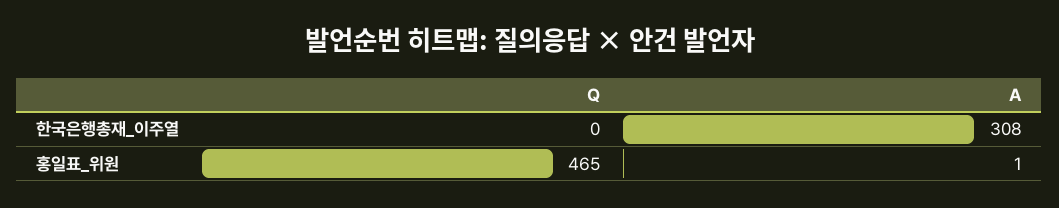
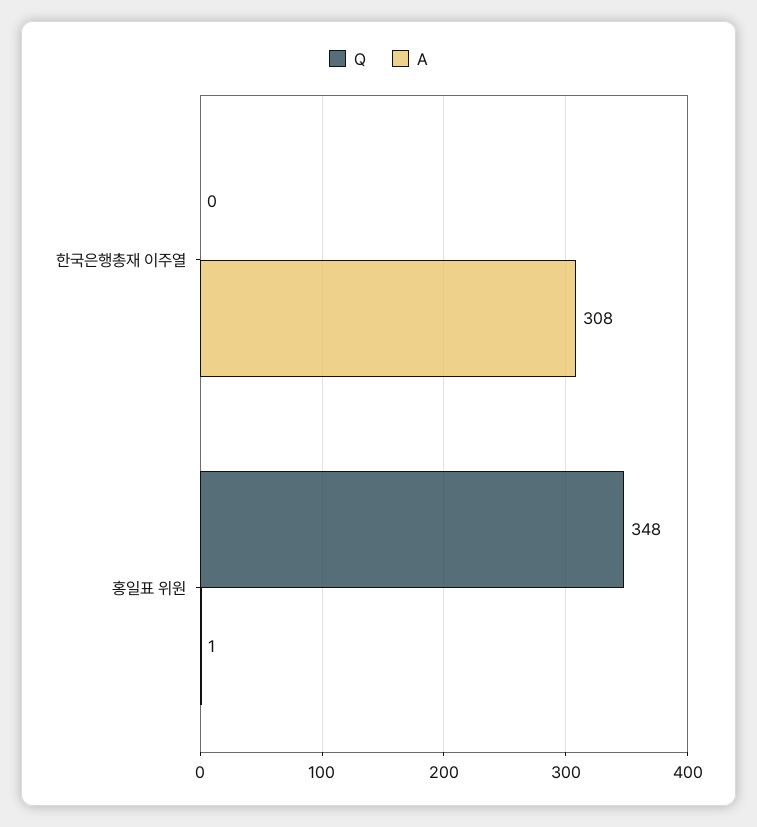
Q, 홍일표_위원: 465 -> 348

